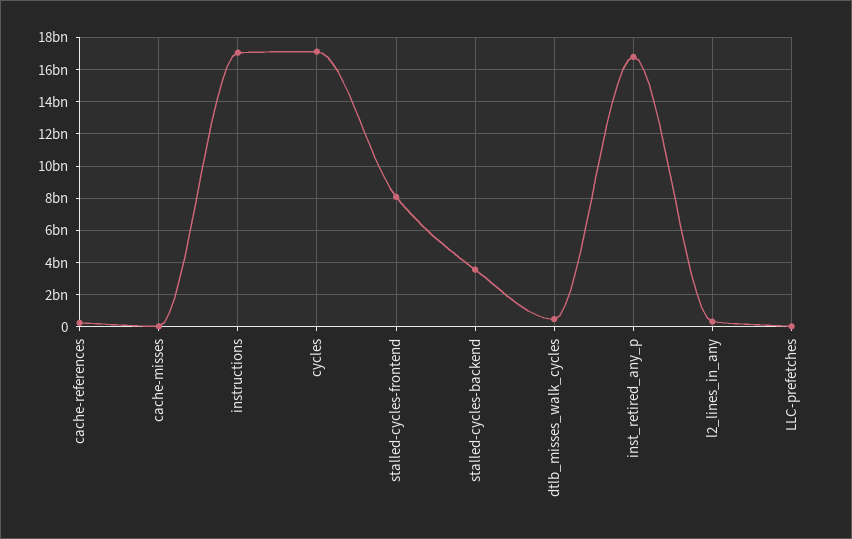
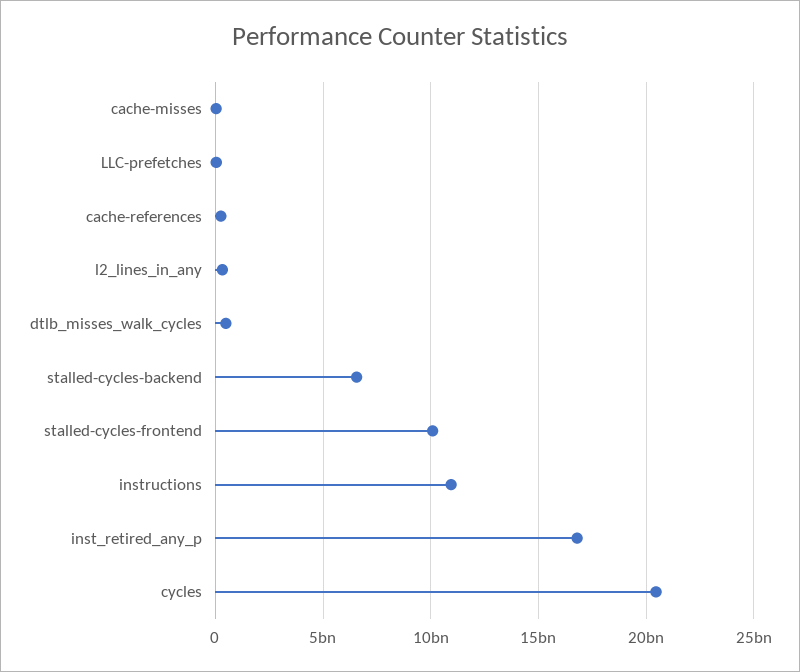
instructions: 17000000000 -> 11000000000
cycles: 17000000000 -> 20500000000
stalled-cycles-frontend: 8000000000 -> 10000000000
stalled-cycles-backend: 3500000000 -> 6500000000

